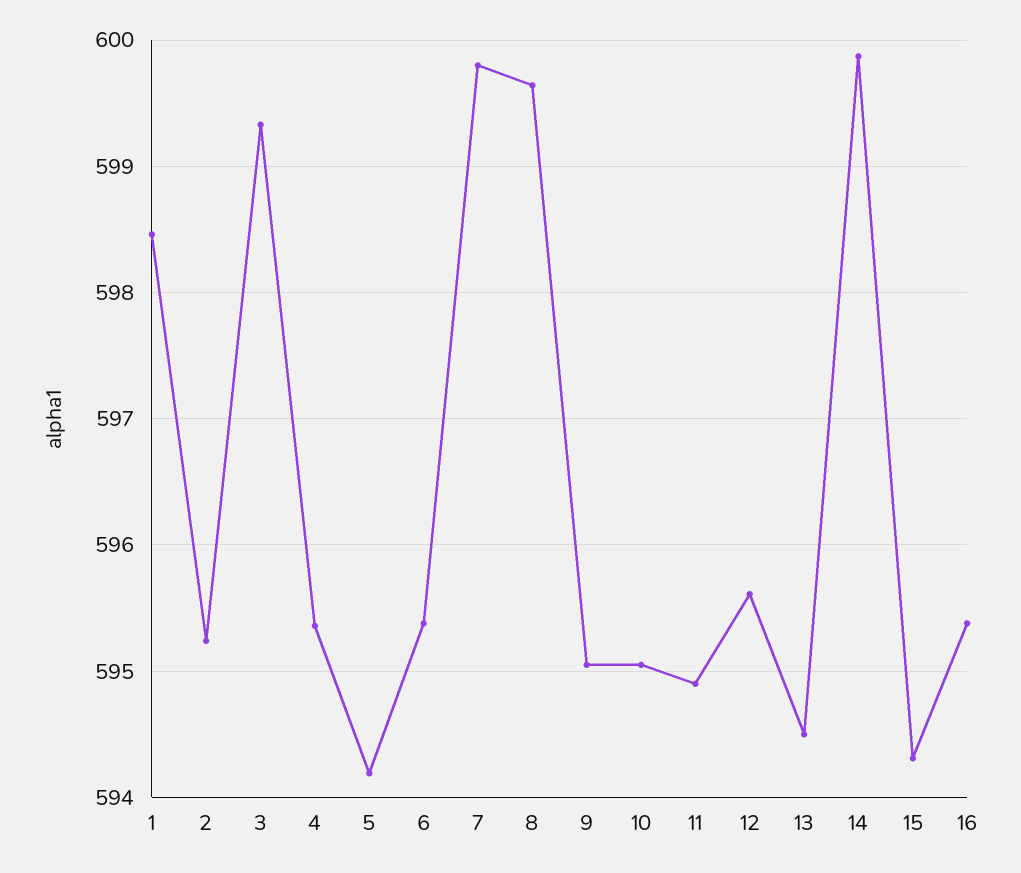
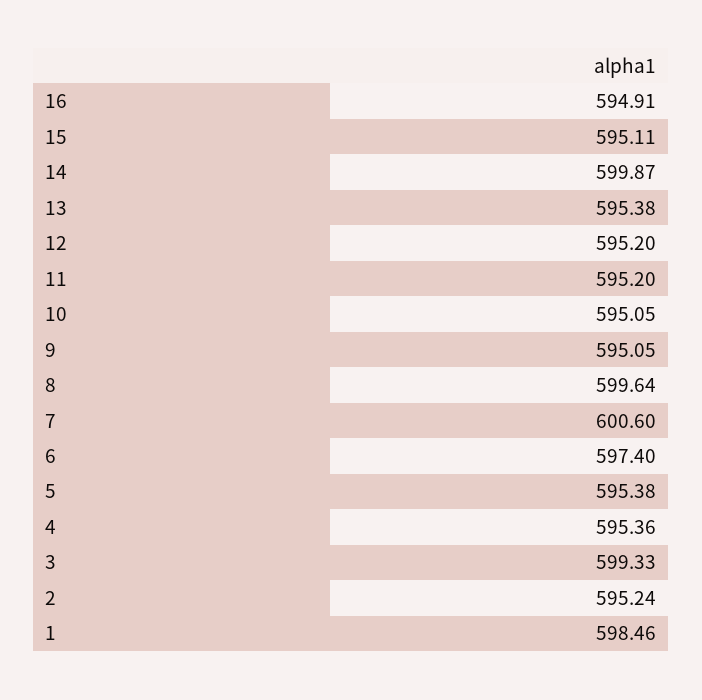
5: 594.2 -> 595.38
6: 595.4 -> 597.4
7: 599.8 -> 600.6
11: 594.9 -> 595.2
12: 595.6 -> 595.2
13: 594.5 -> 595.38
15: 594.3 -> 595.11
16: 595.4 -> 594.91

